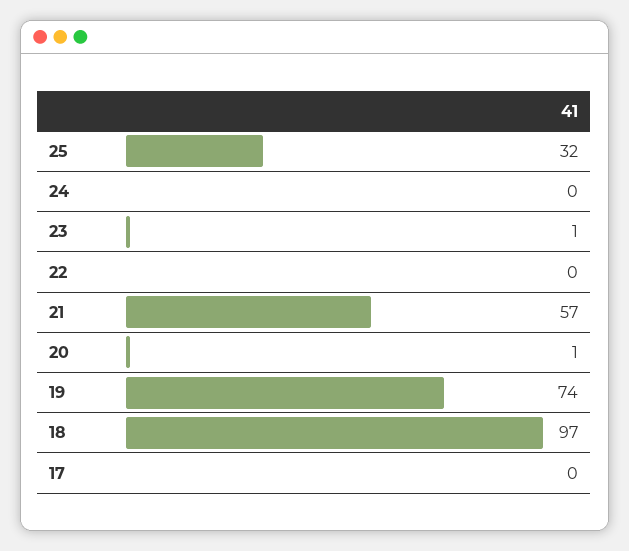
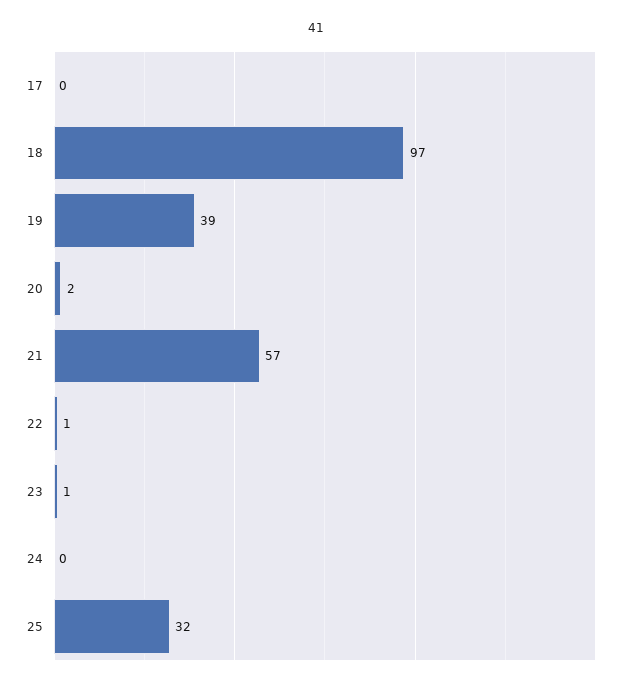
22: 0 -> 1
20: 1 -> 2
19: 74 -> 39

